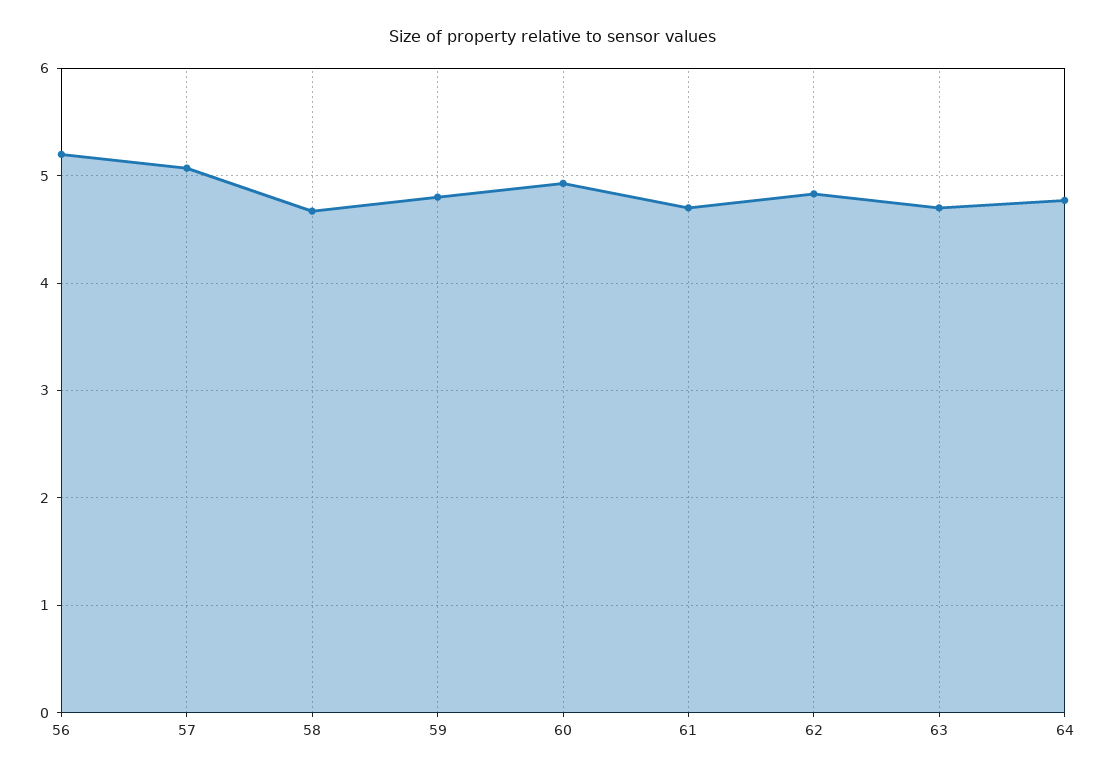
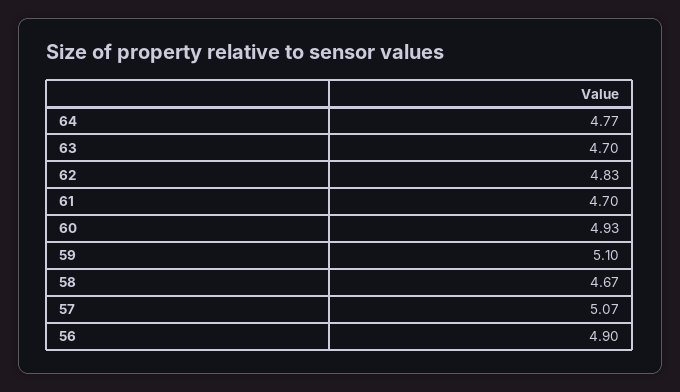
56: 5.2 -> 4.9
59: 4.8 -> 5.1

